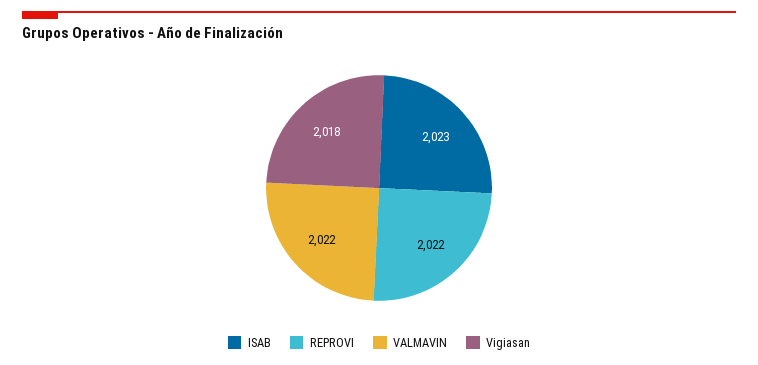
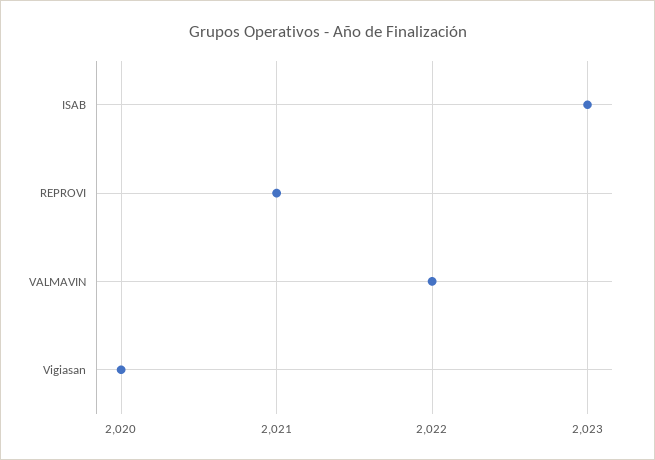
REPROVI: 2022 -> 2021
Vigiasan: 2018 -> 2020

